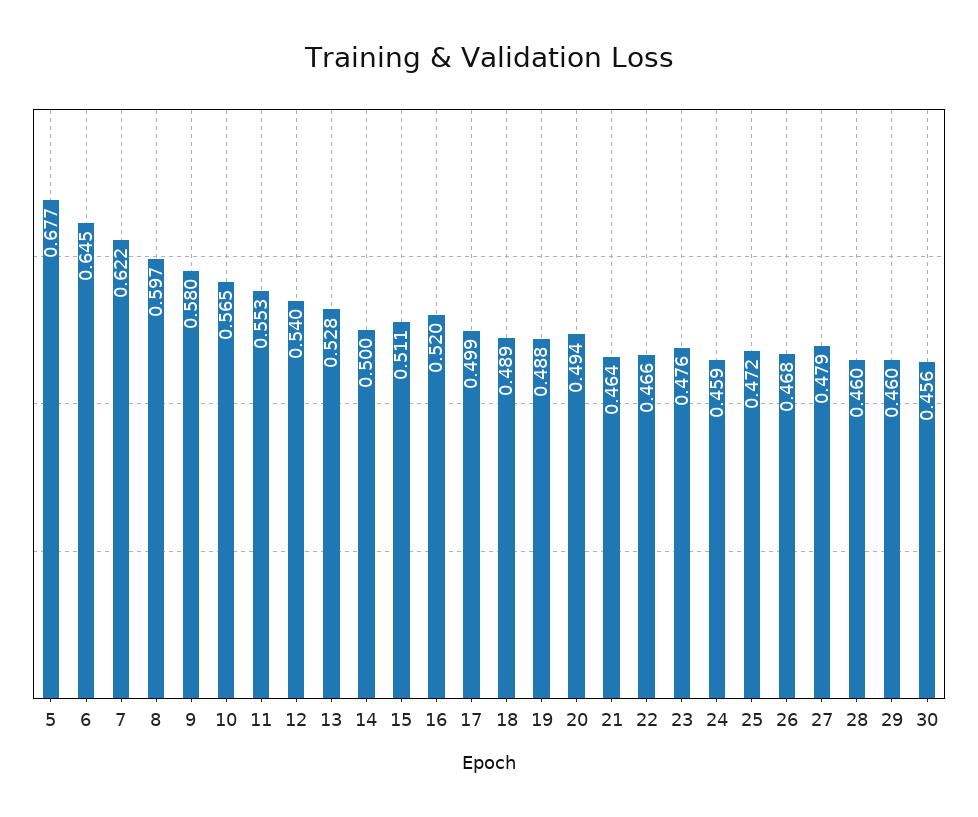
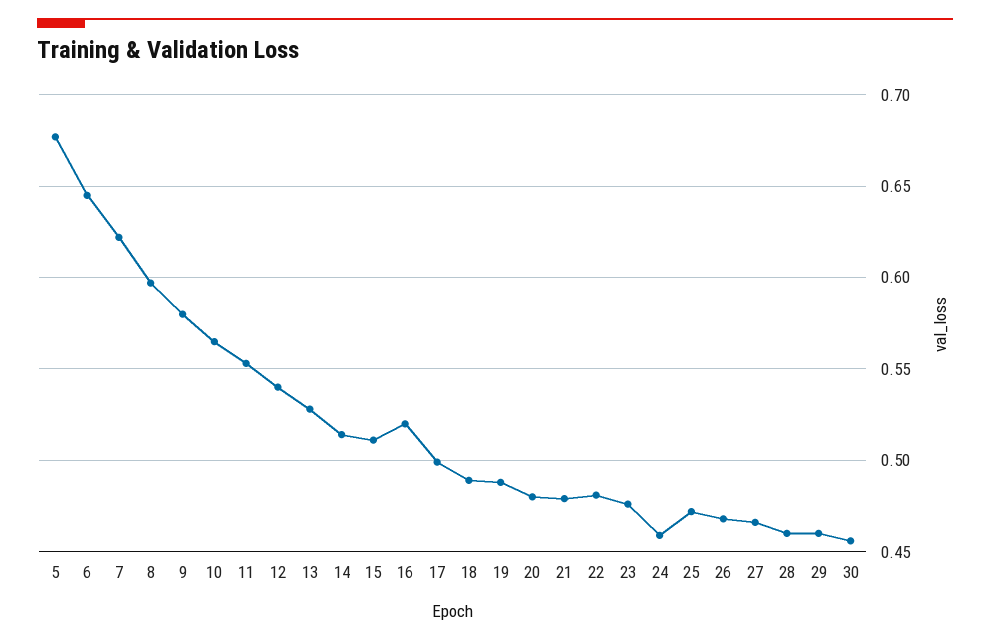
14: 0.5 -> 0.515
20: 0.494 -> 0.48
21: 0.464 -> 0.48
22: 0.466 -> 0.48
27: 0.479 -> 0.465

